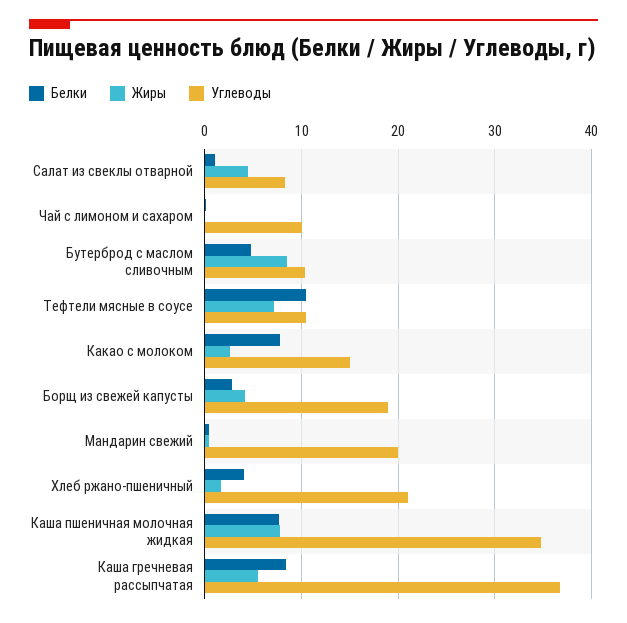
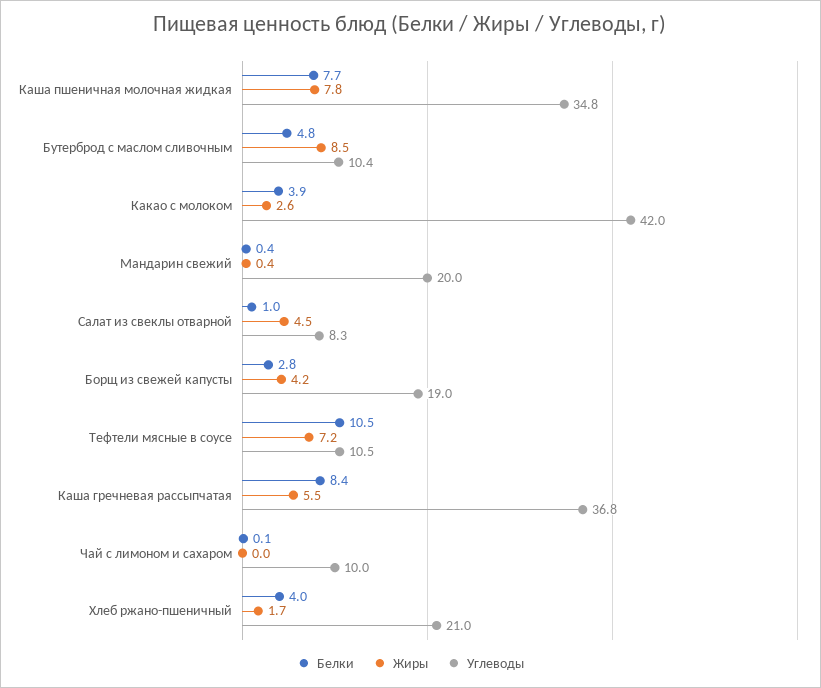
Белки, Какао с молоком: 8 -> 3.9
Углеводы, Какао с молоком: 15 -> 42

